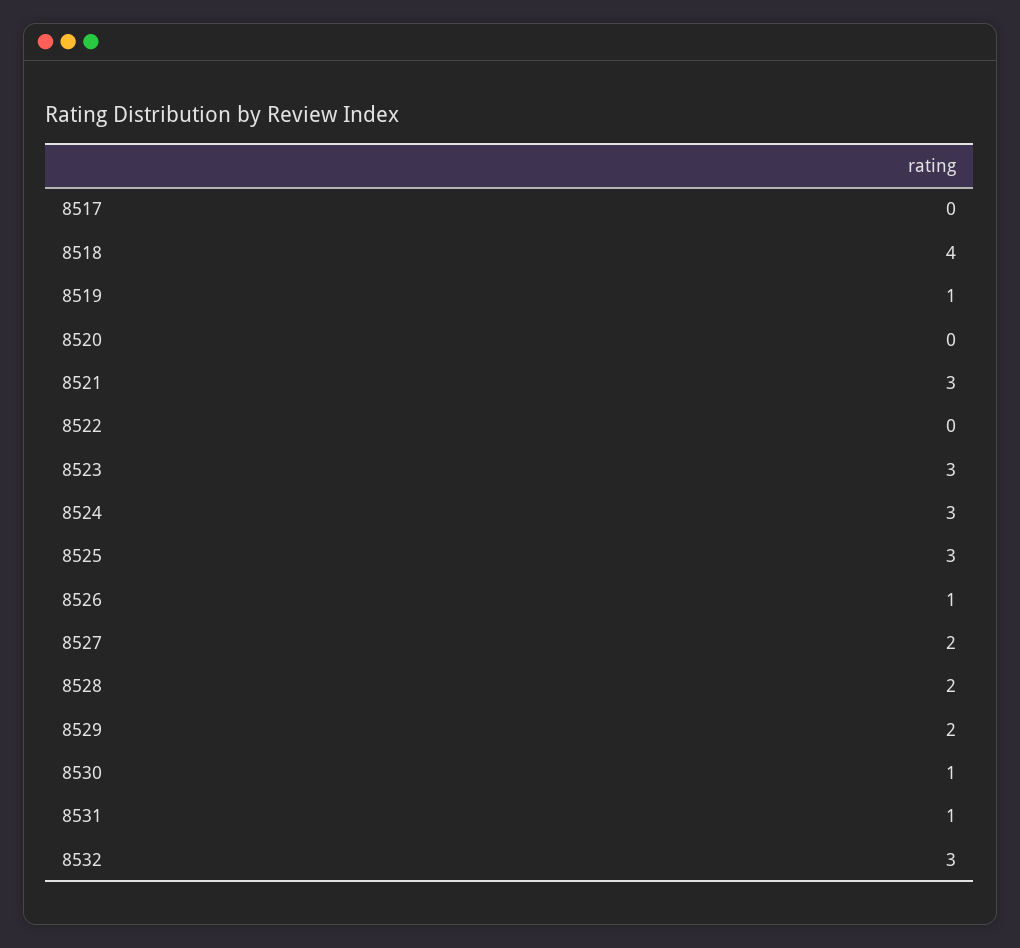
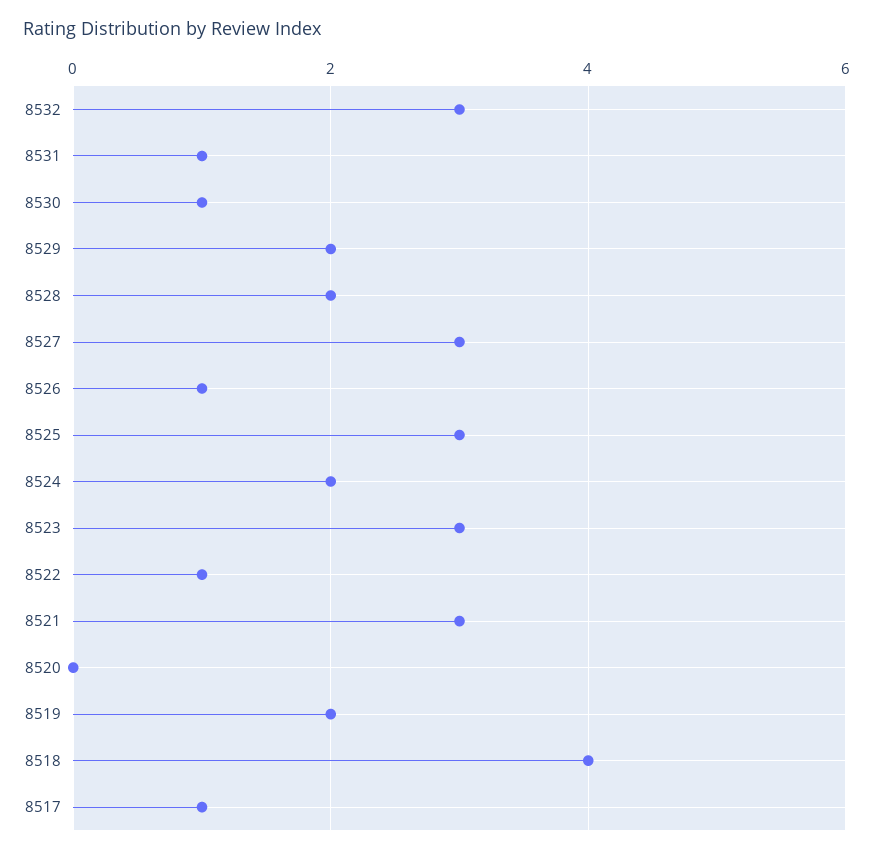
8517: 0 -> 1
8519: 1 -> 2
8522: 0 -> 1
8524: 3 -> 2
8527: 2 -> 3

